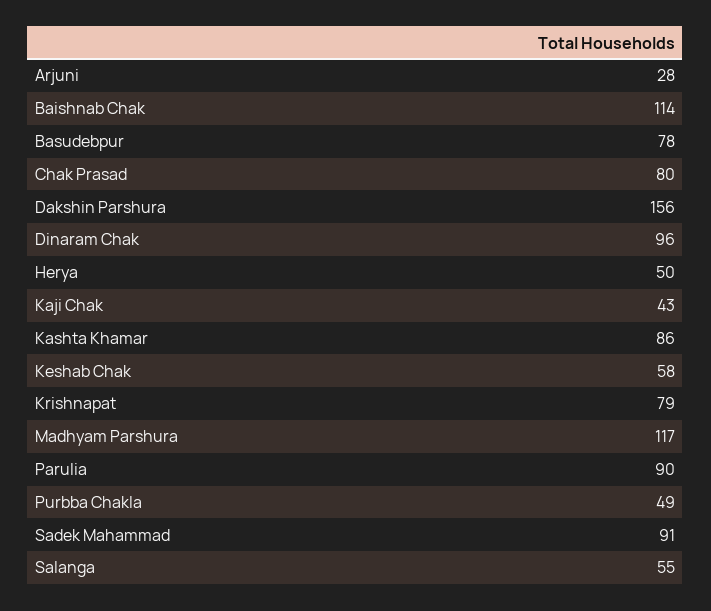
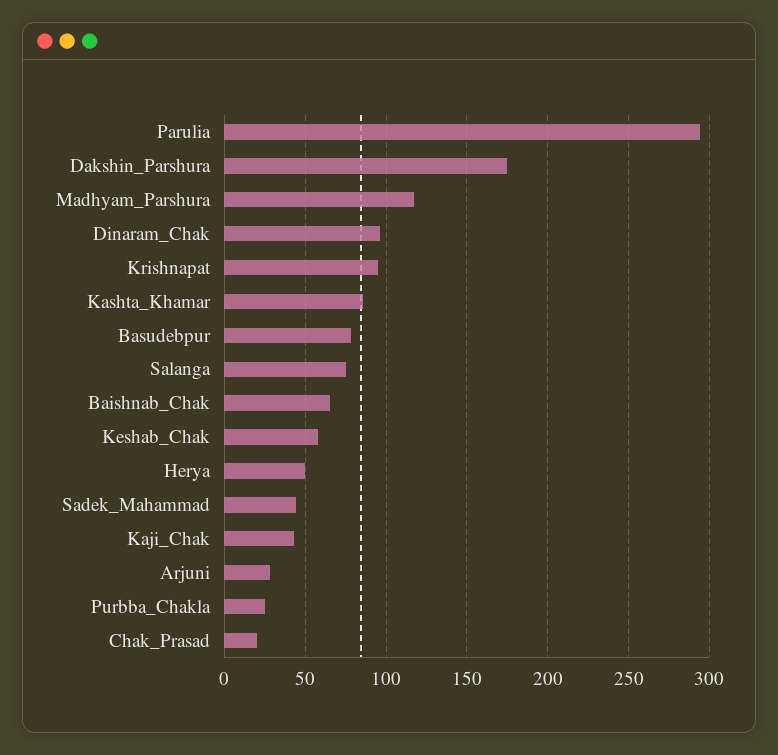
Baishnab Chak: 114 -> 65
Chak Prasad: 80 -> 20
Dakshin Parshura: 156 -> 175
Krishnapat: 79 -> 95
Parulia: 90 -> 295
Purbba Chakla: 49 -> 25
Sadek Mahammad: 91 -> 45
Salanga: 55 -> 75

